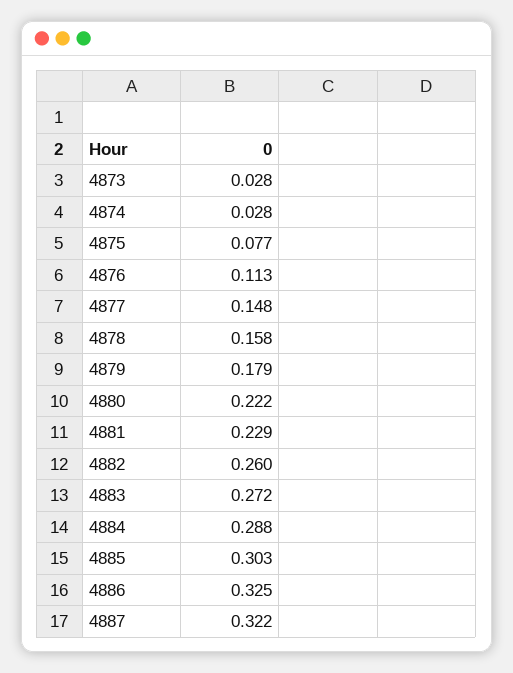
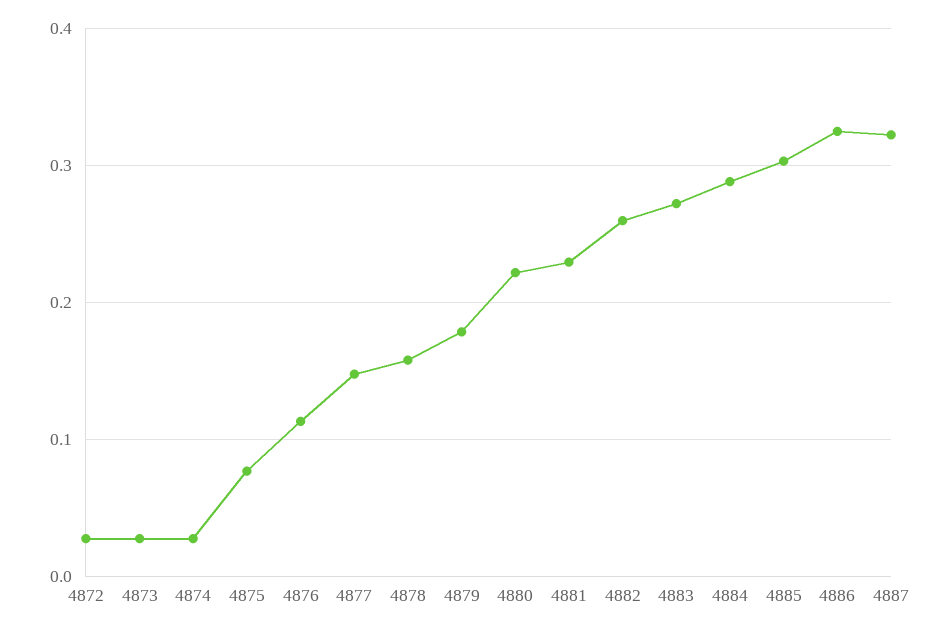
4872: none -> 0.03

